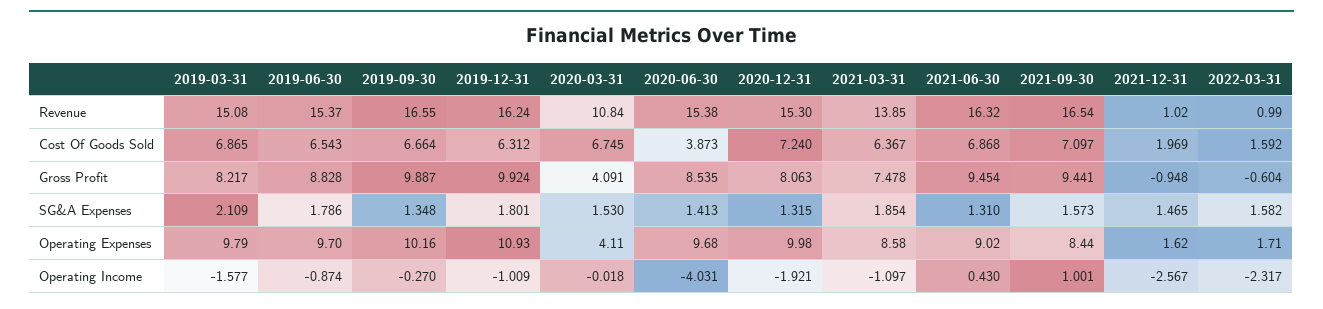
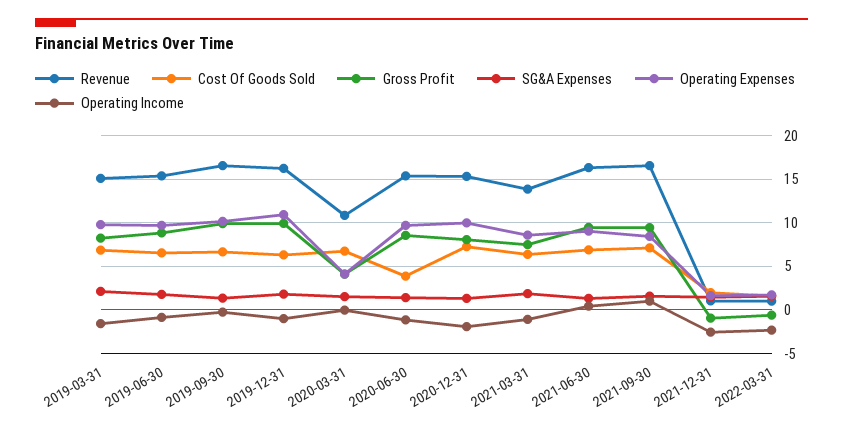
Operating Income, 2020-06-30: -4.031 -> -1

